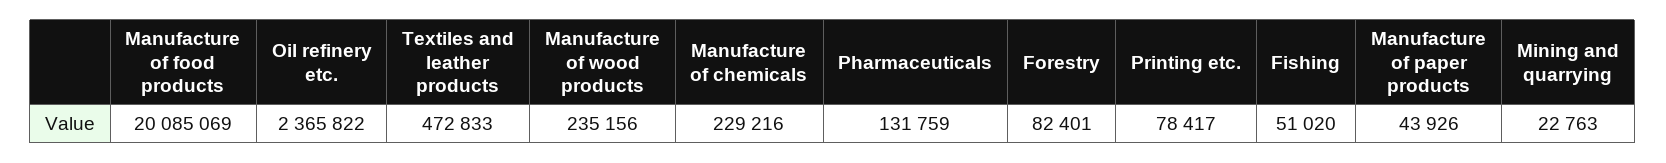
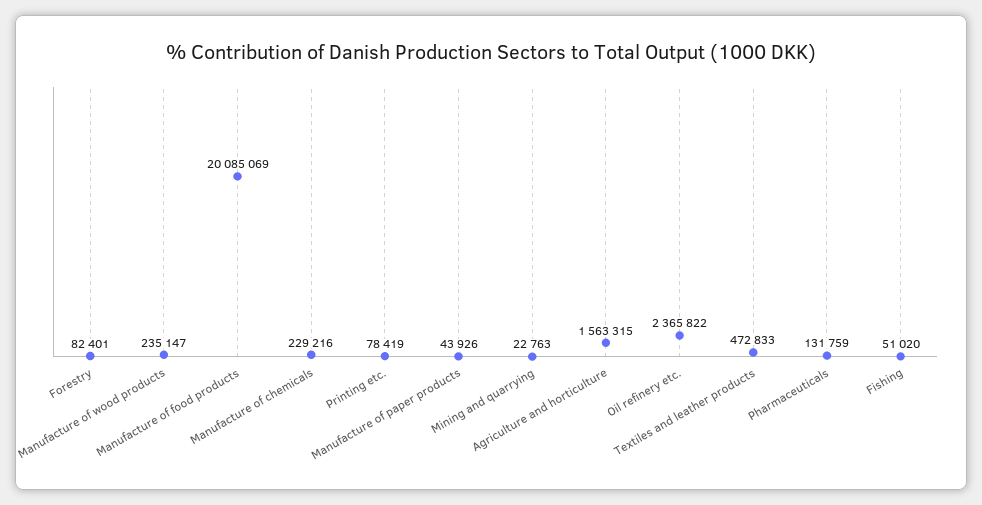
Manufacture of wood products: 235156 -> 235147
Printing etc.: 78417 -> 78419
Agriculture and horticulture: none -> 1563315

